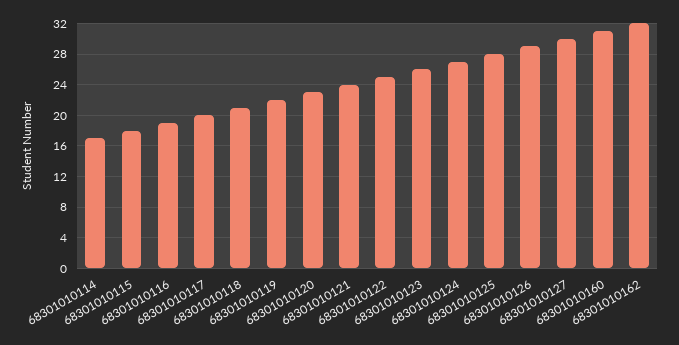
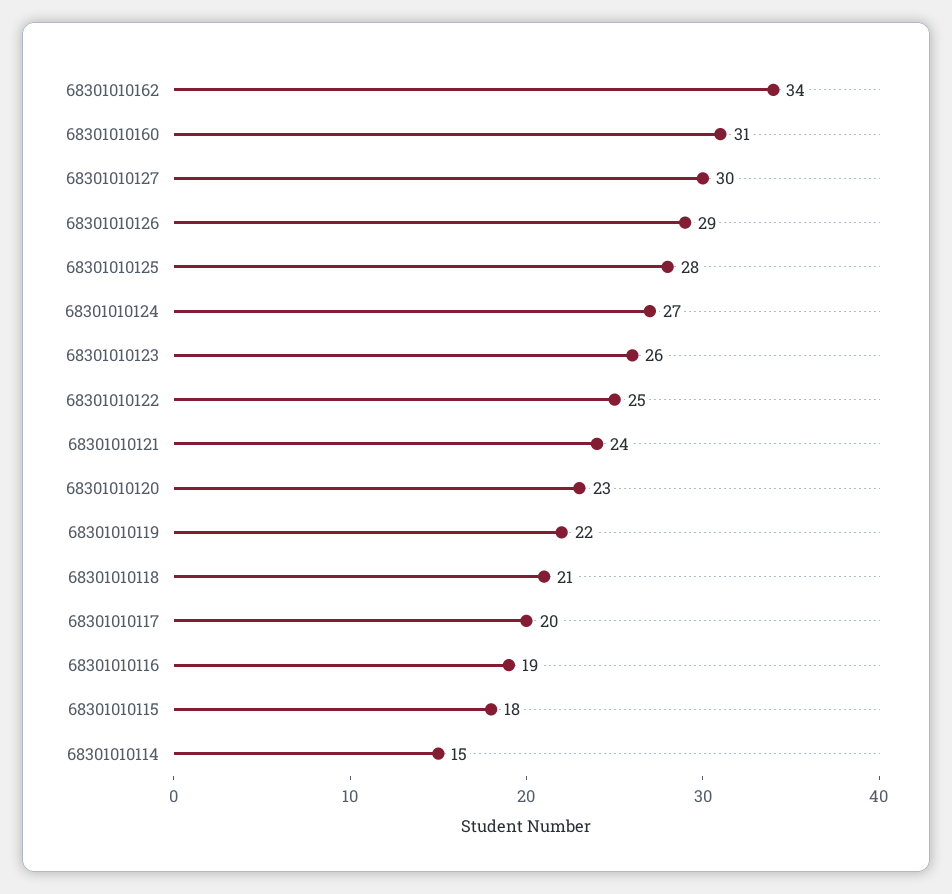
68301010114: 17 -> 15
68301010162: 32 -> 34

